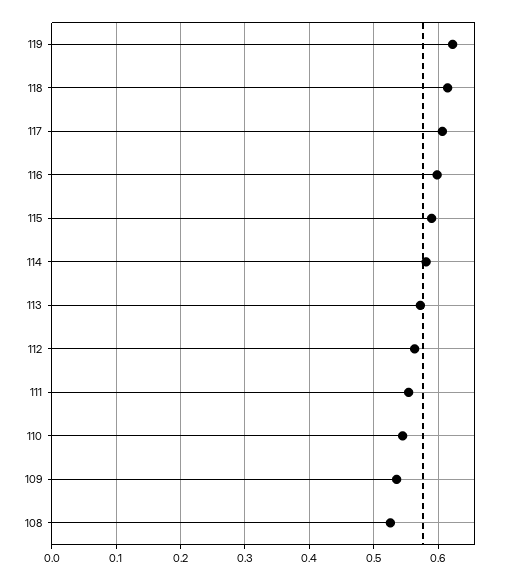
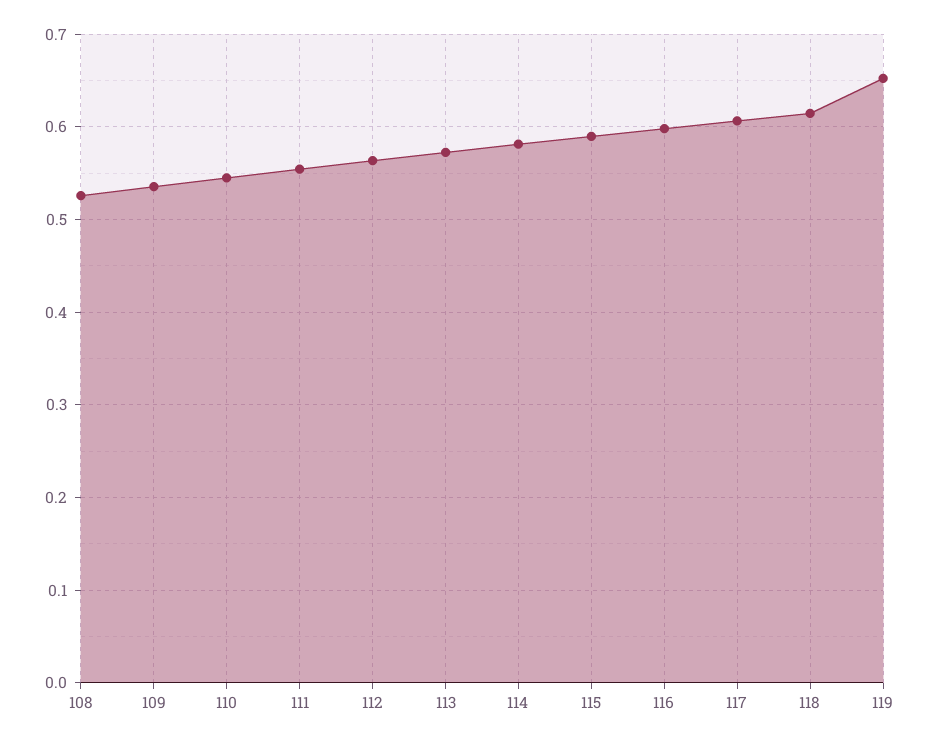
119: 0.62 -> 0.65

